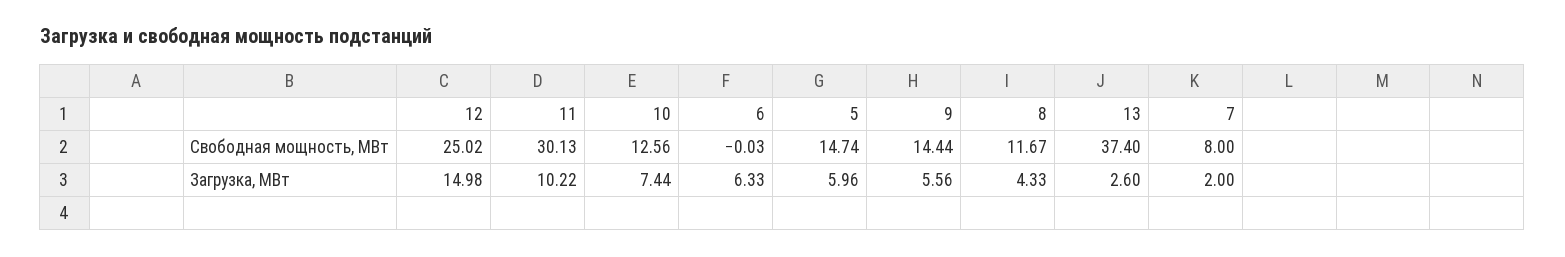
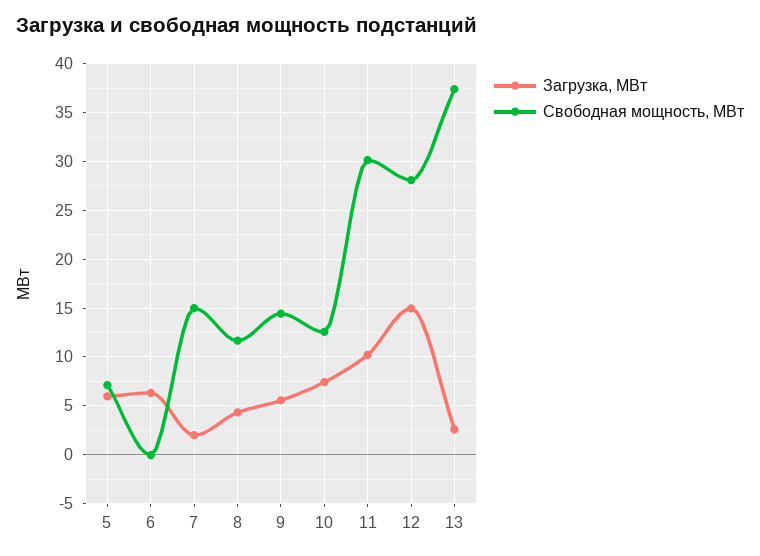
Свободная мощность, МВт, 12: 25.02 -> 28
Свободная мощность, МВт, 5: 14.74 -> 7
Свободная мощность, МВт, 7: 8 -> 15

